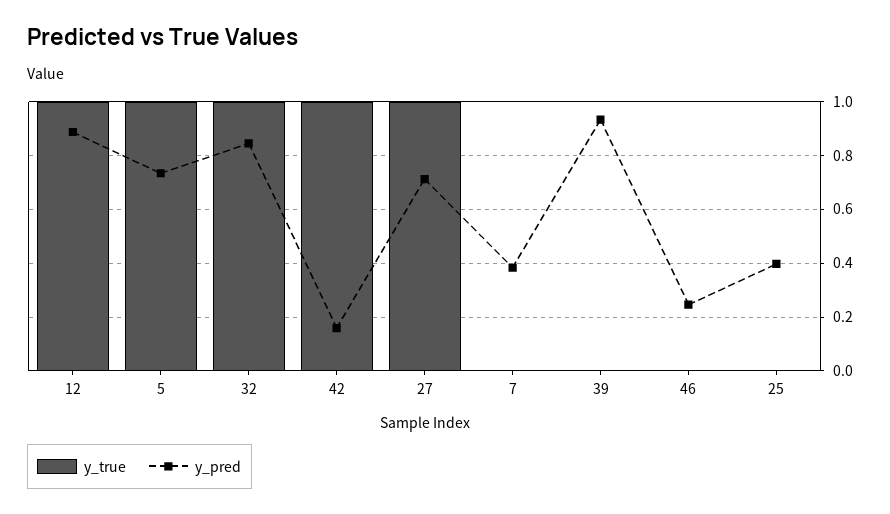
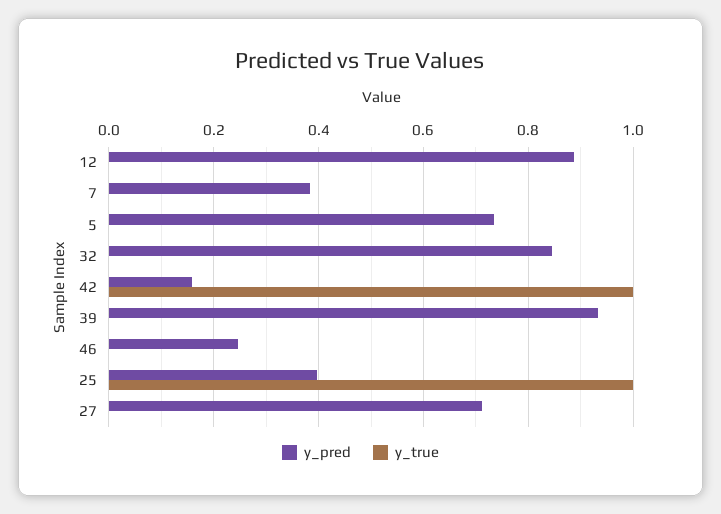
y_true, 12: 1 -> 0
y_true, 5: 1 -> 0
y_true, 32: 1 -> 0
y_true, 27: 1 -> 0
y_true, 25: 0 -> 1

